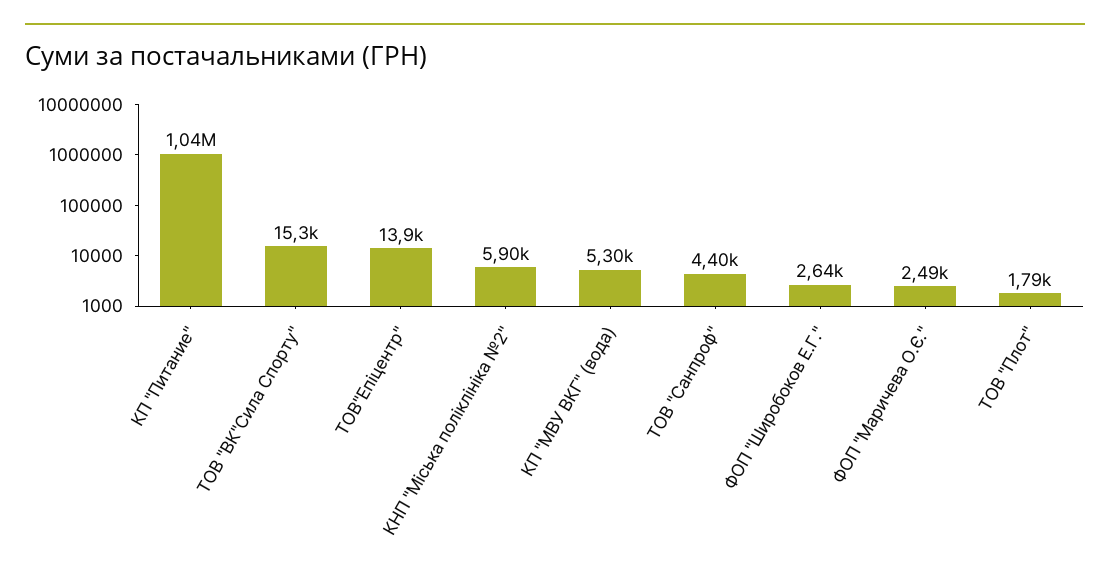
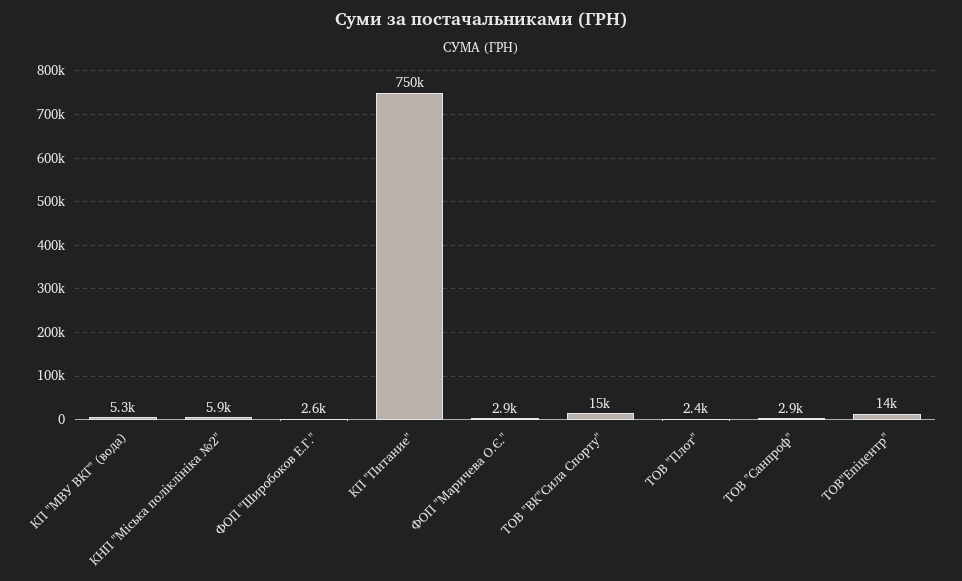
КП "Питание": 1040000 -> 750000
ТОВ "Санпроф": 4400 -> 2900
ФОП "Маричева О.Є.": 2490 -> 2900
ТОВ "Плот": 1790 -> 2400

